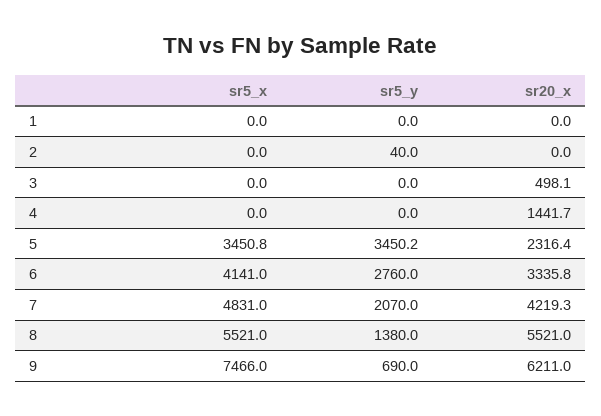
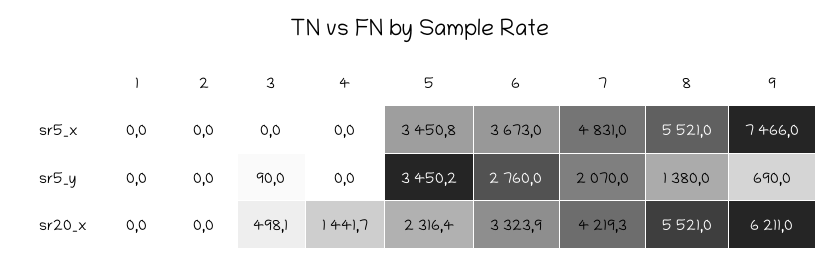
sr5_y, 2: 40 -> 0
sr5_y, 3: 0 -> 90
sr5_x, 6: 4141 -> 3673
sr20_x, 6: 3335.8 -> 3323.9

